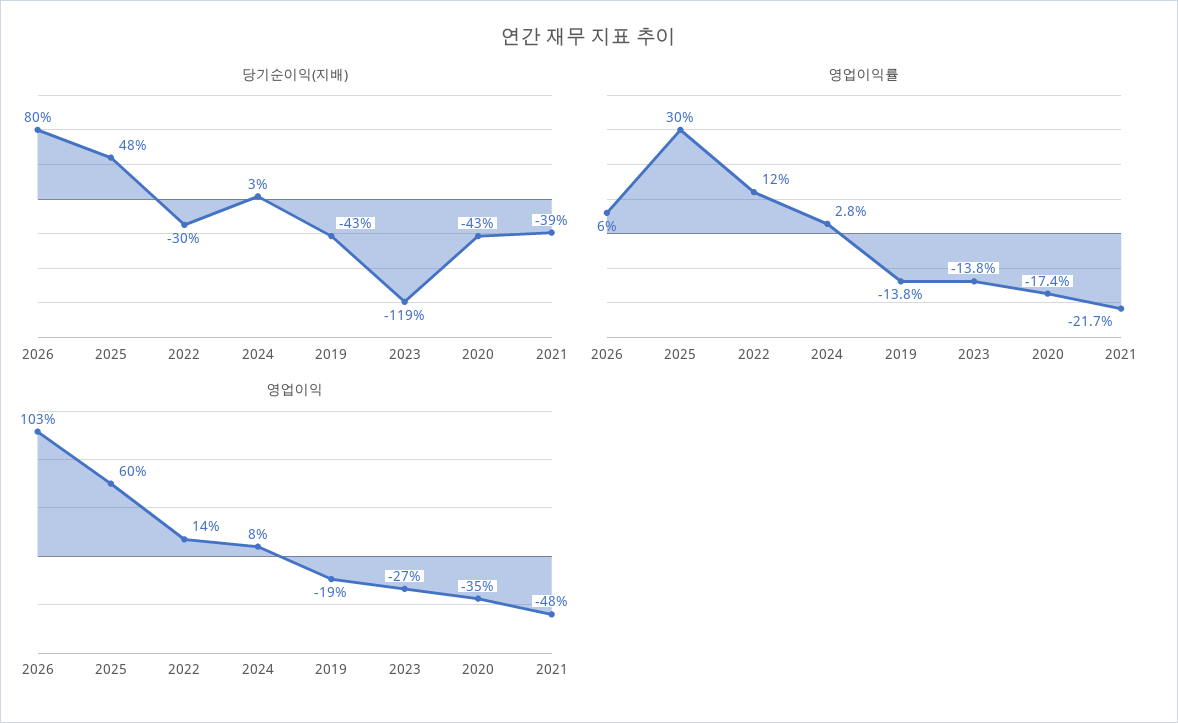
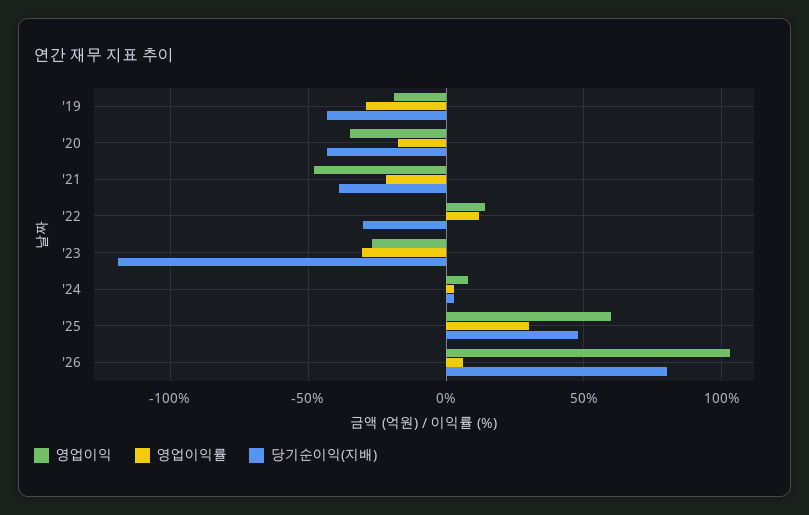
영업이익률, 2019: -13.8 -> -30
영업이익률, 2023: -13.8 -> -30

